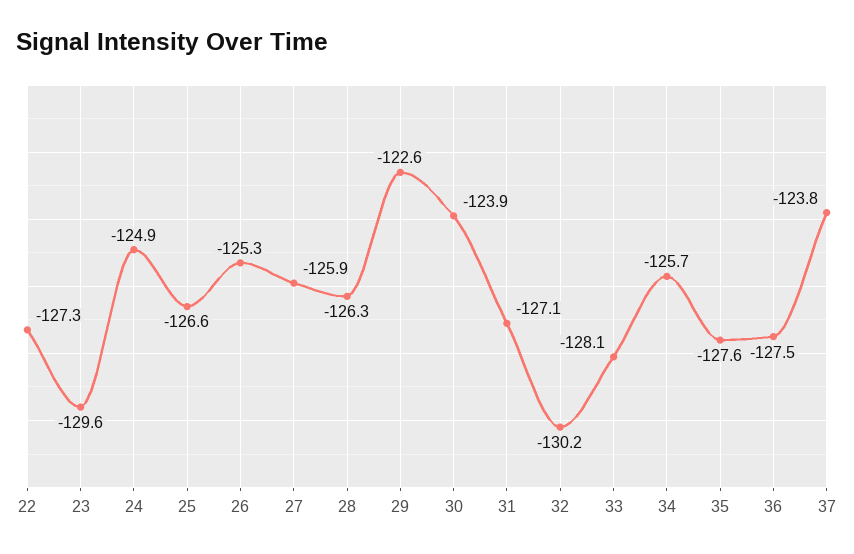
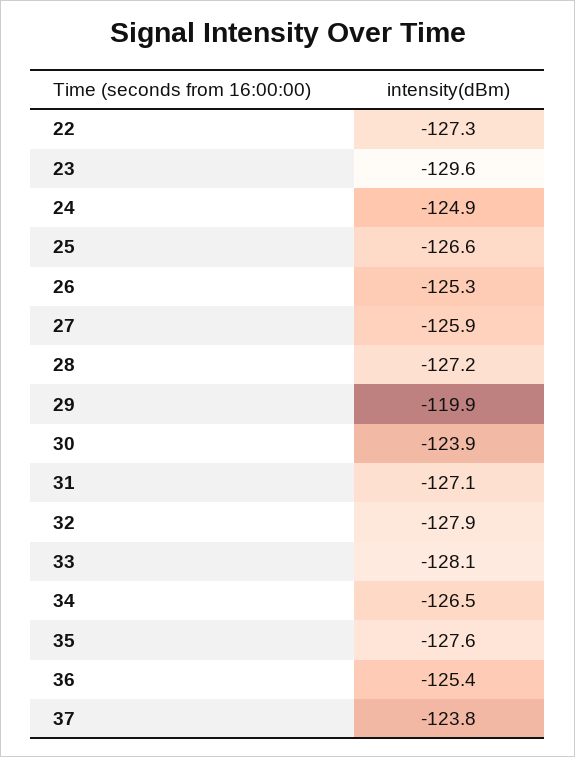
28: -126.3 -> -127.2
29: -122.6 -> -119.9
32: -130.2 -> -127.9
34: -125.7 -> -126.5
36: -127.5 -> -125.4

